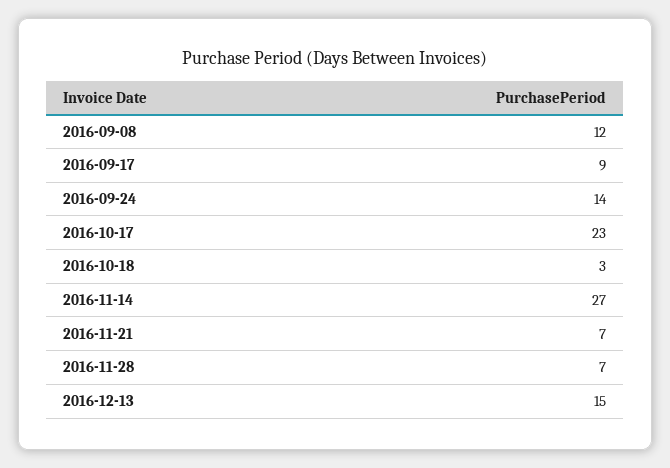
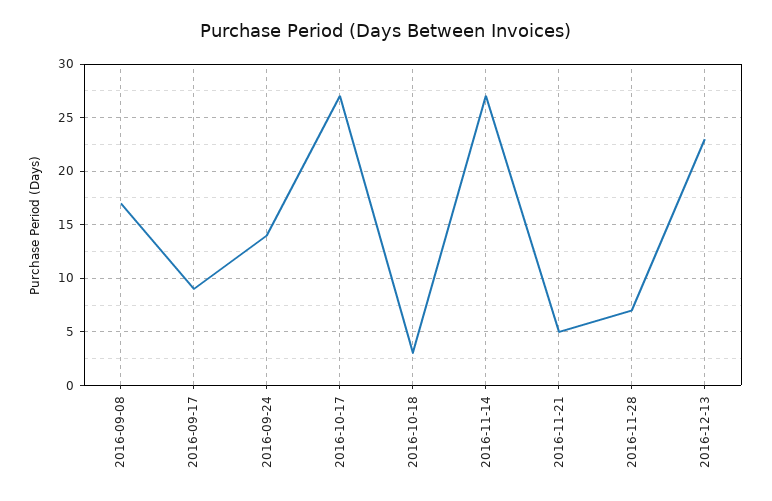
2016-09-08: 12 -> 17
2016-10-17: 23 -> 27
2016-11-21: 7 -> 5
2016-12-13: 15 -> 23

